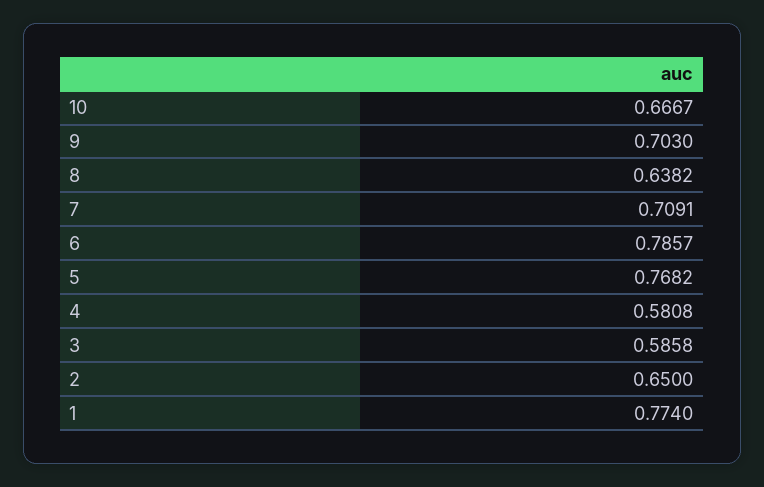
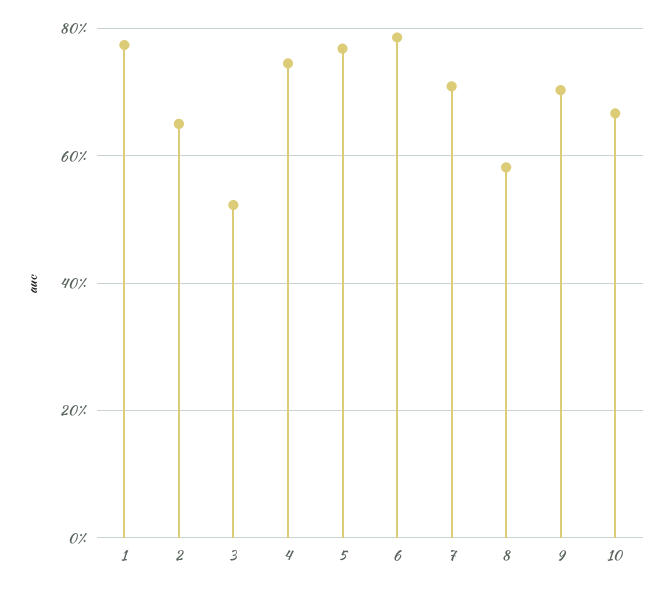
8: 0.6382 -> 0.58
4: 0.5808 -> 0.74
3: 0.5858 -> 0.52

